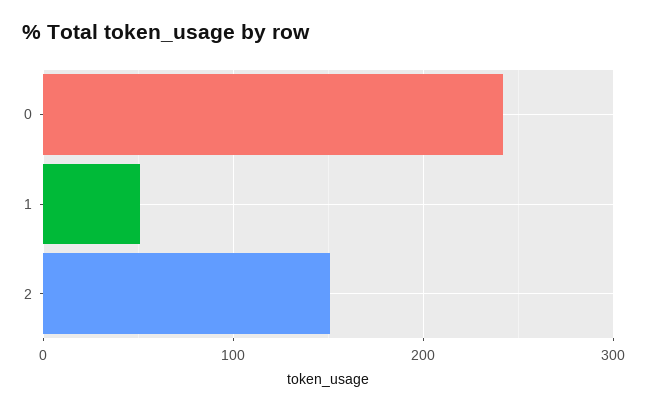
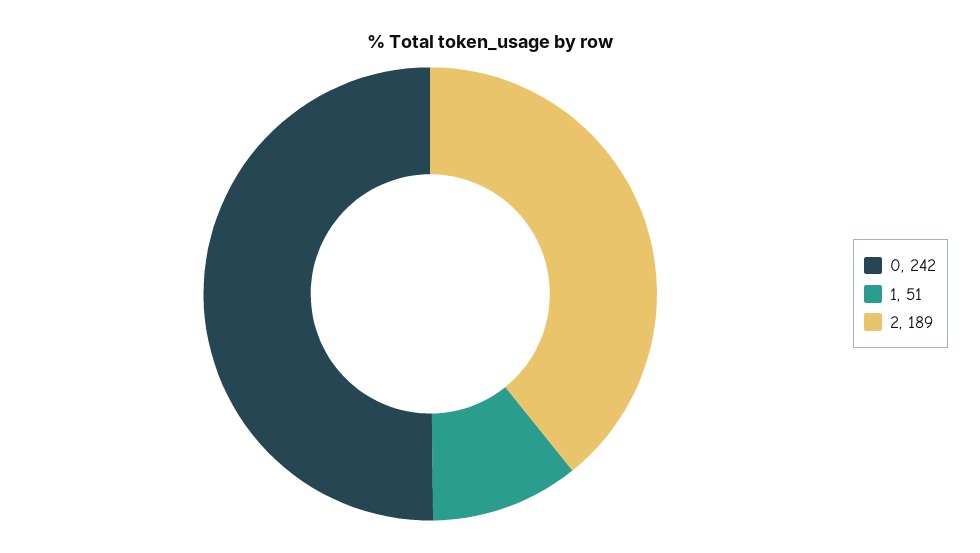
2: 150 -> 189

